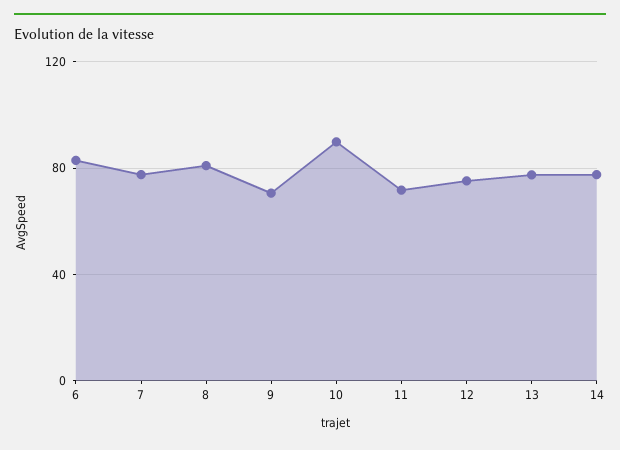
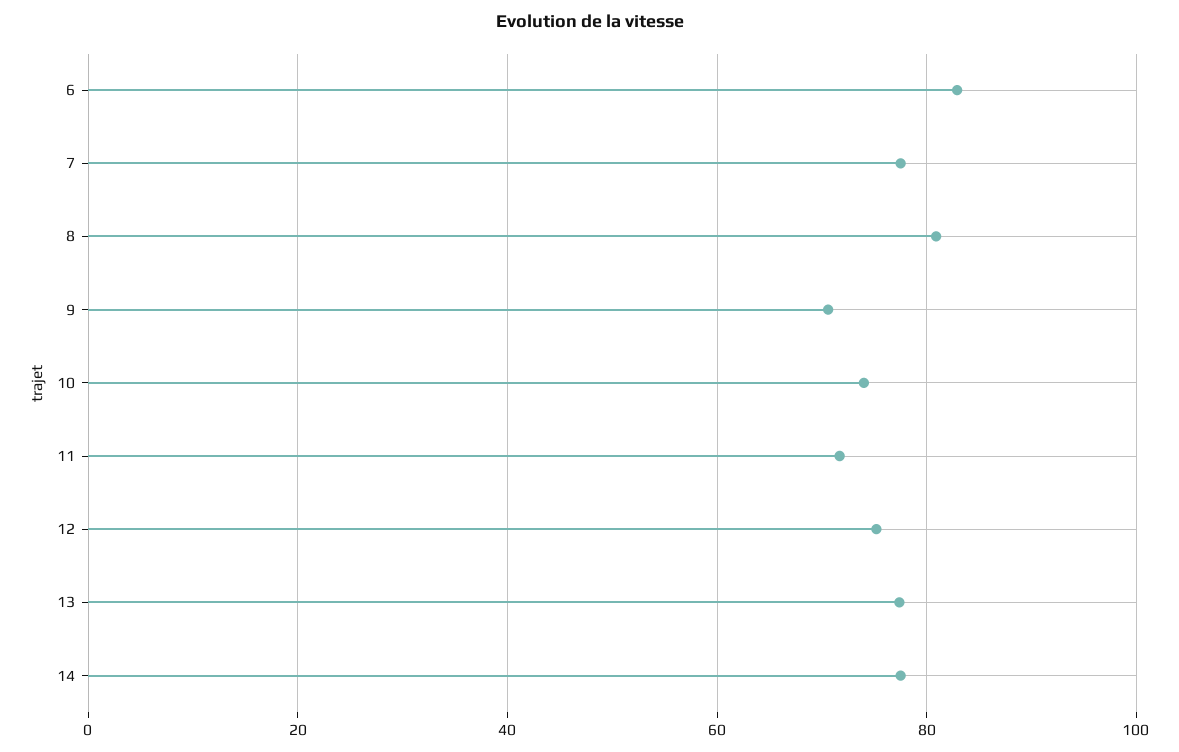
10: 90 -> 74

